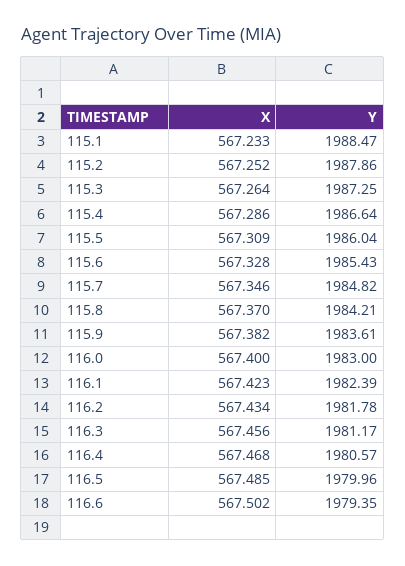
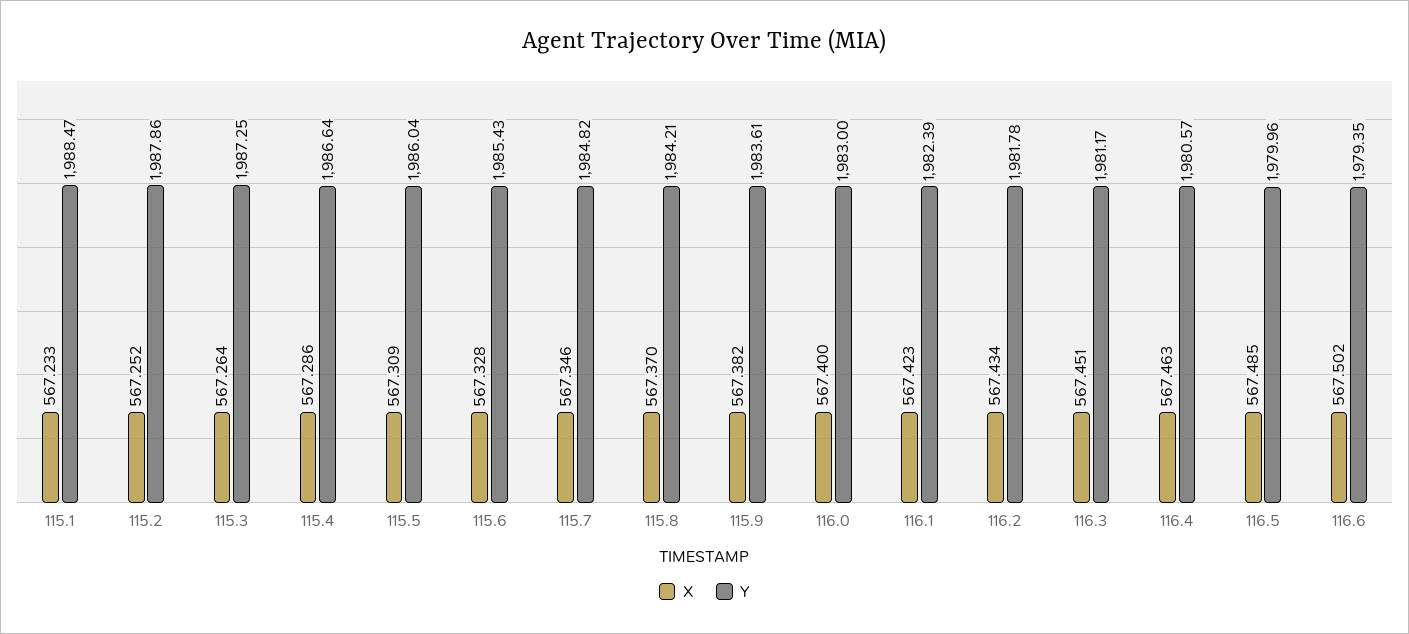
X, 116.3: 567.456 -> 567.451
X, 116.4: 567.468 -> 567.463

